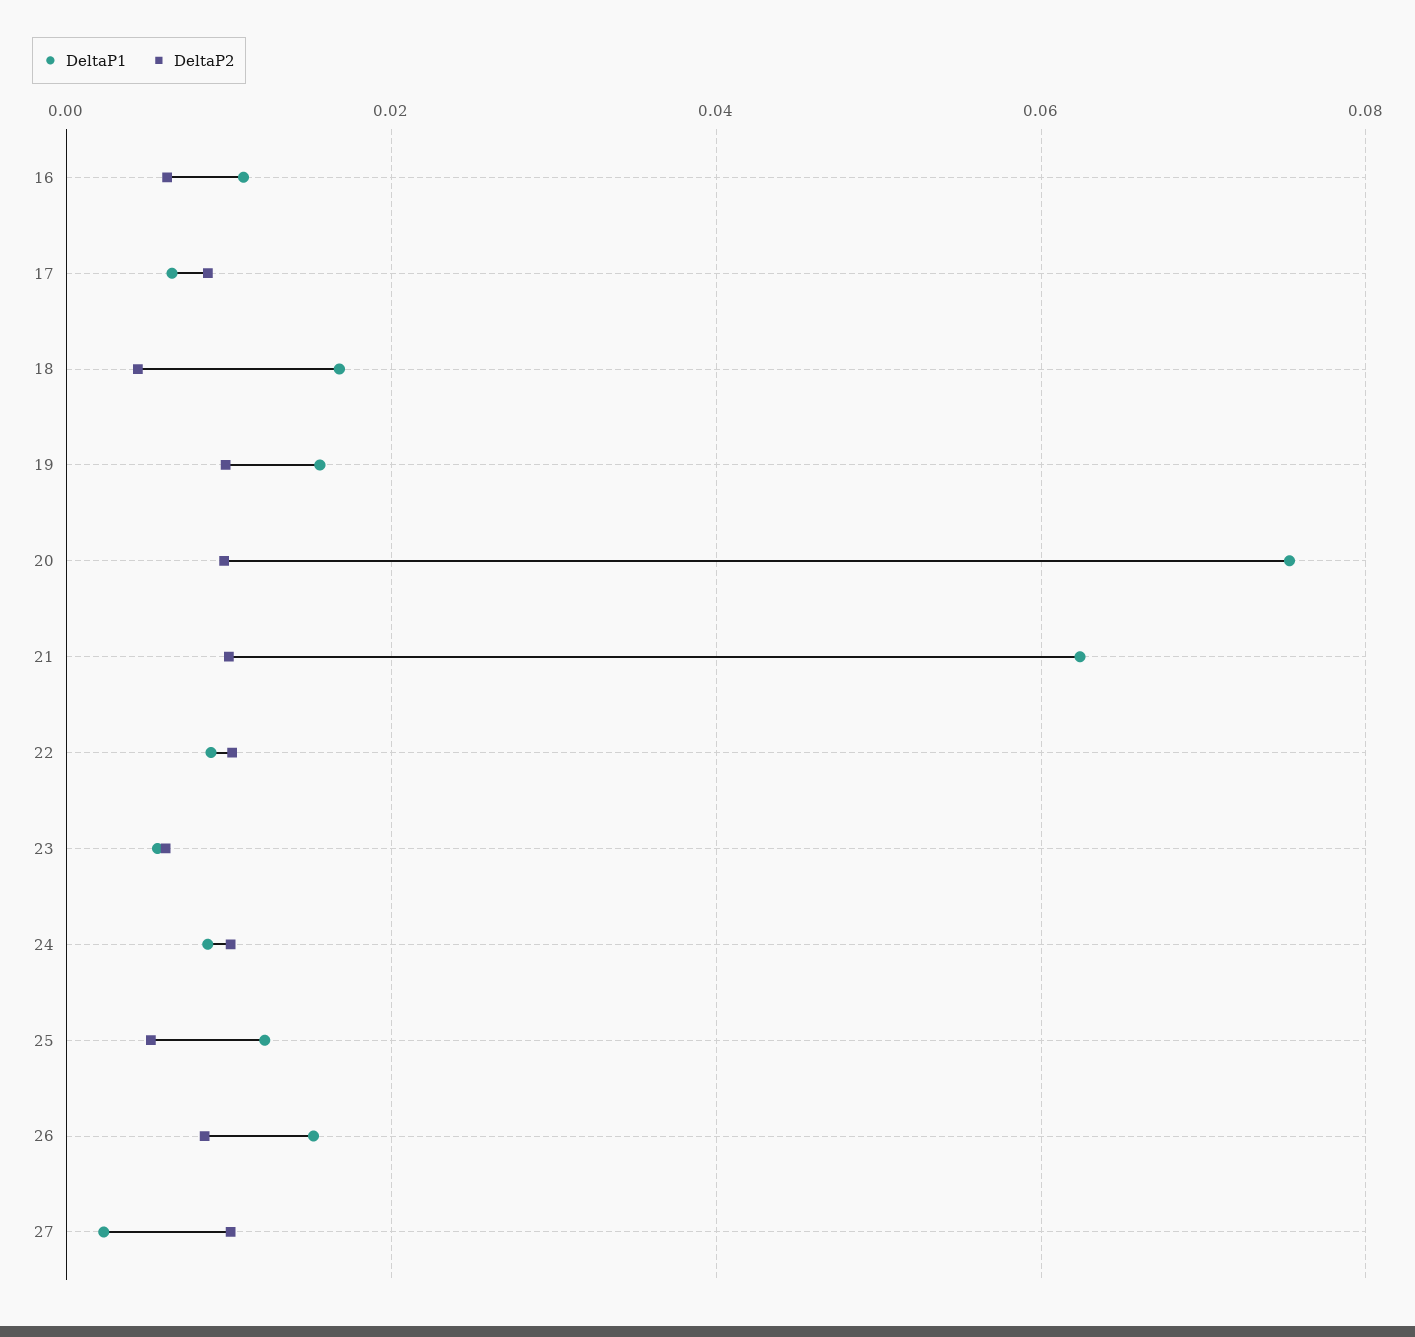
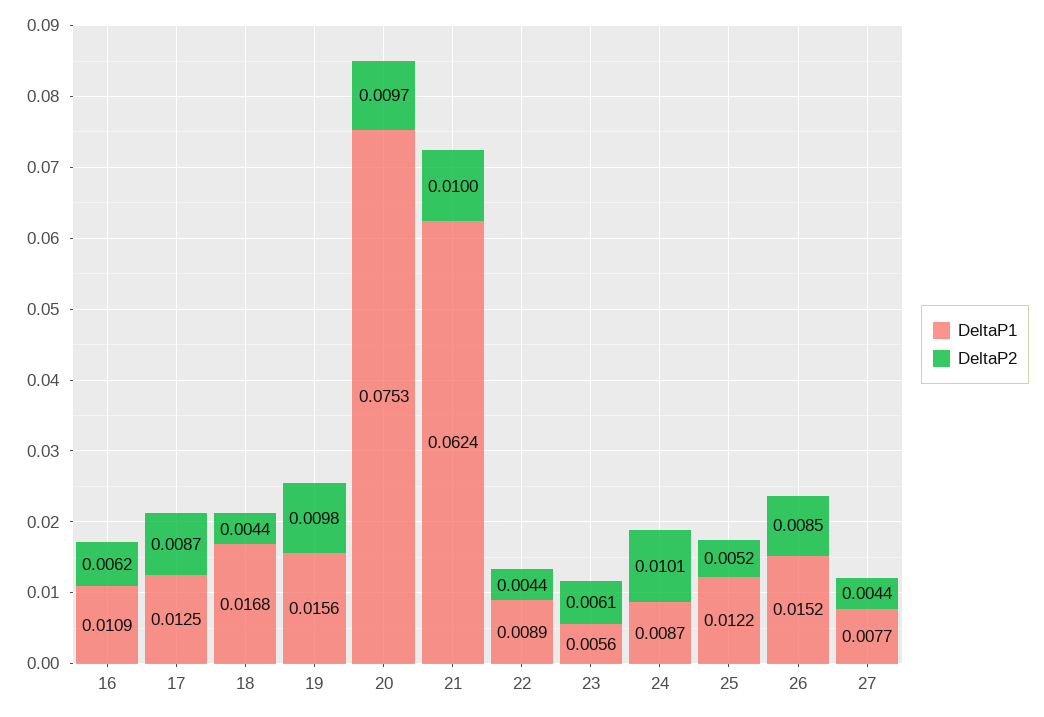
DeltaP1, 17: 0.006 -> 0.0125
DeltaP2, 22: 0.01 -> 0.0044
DeltaP1, 27: 0.002 -> 0.0077
DeltaP2, 27: 0.01 -> 0.0044

